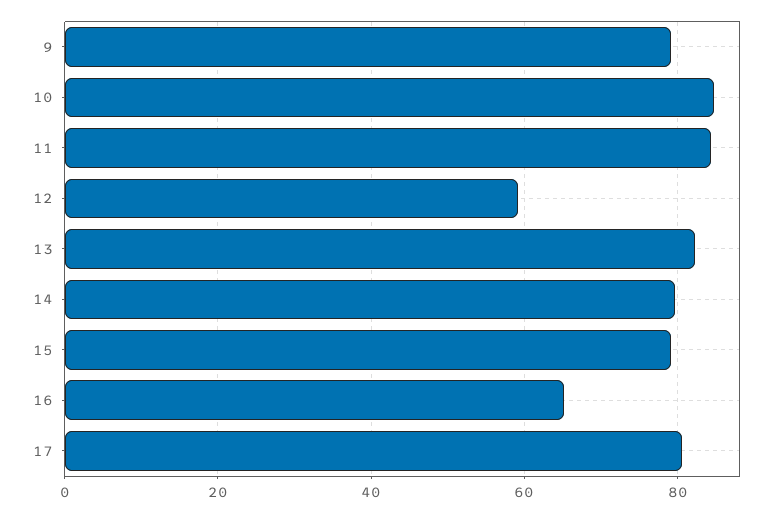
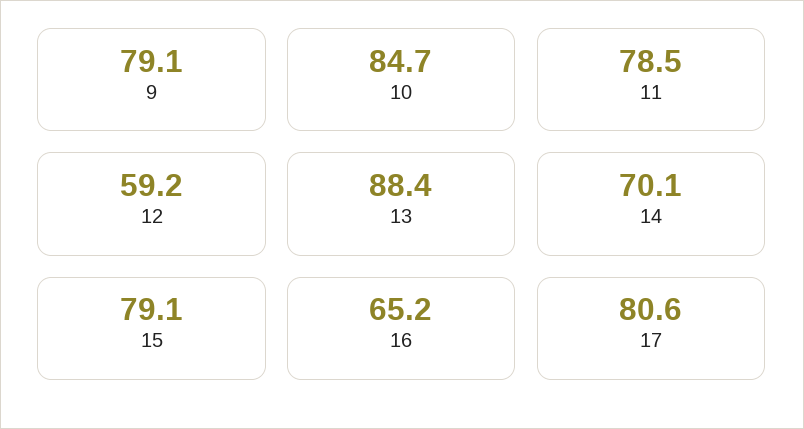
11: 84 -> 78.5
13: 82 -> 88.4
14: 80 -> 70.1

